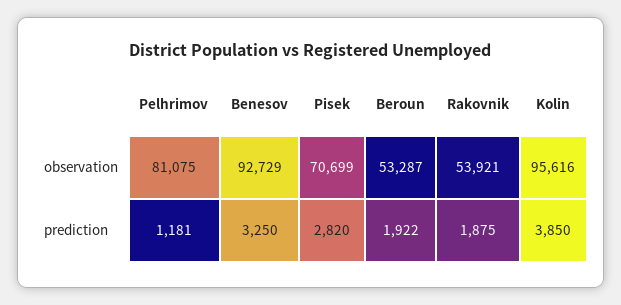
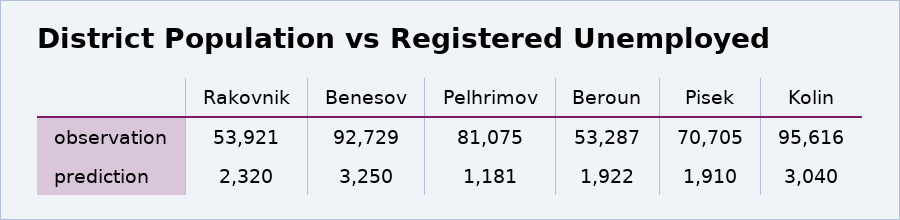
Pisek, observation: 70699 -> 70705
Pisek, prediction: 2820 -> 1910
Rakovnik, prediction: 1875 -> 2320
Kolin, prediction: 3850 -> 3040

